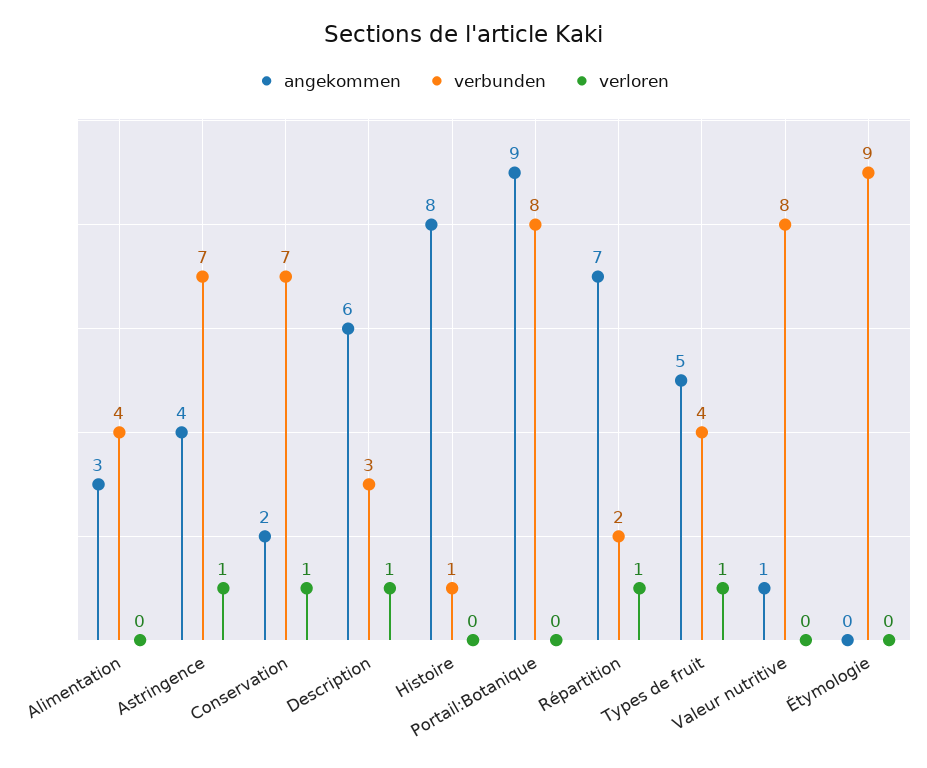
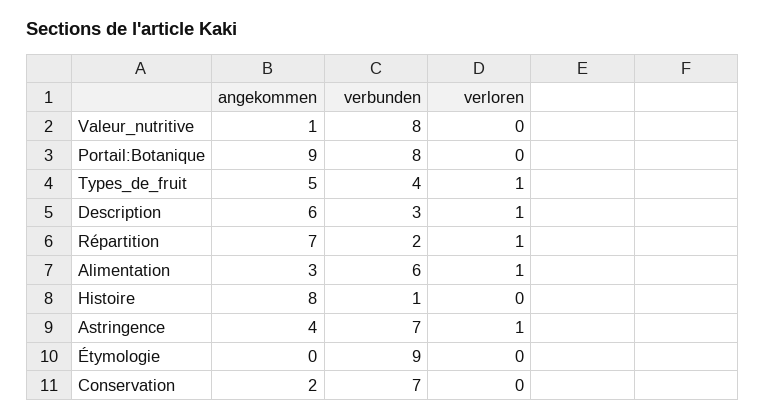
verbunden, Alimentation: 4 -> 6
verloren, Alimentation: 0 -> 1
verloren, Conservation: 1 -> 0

